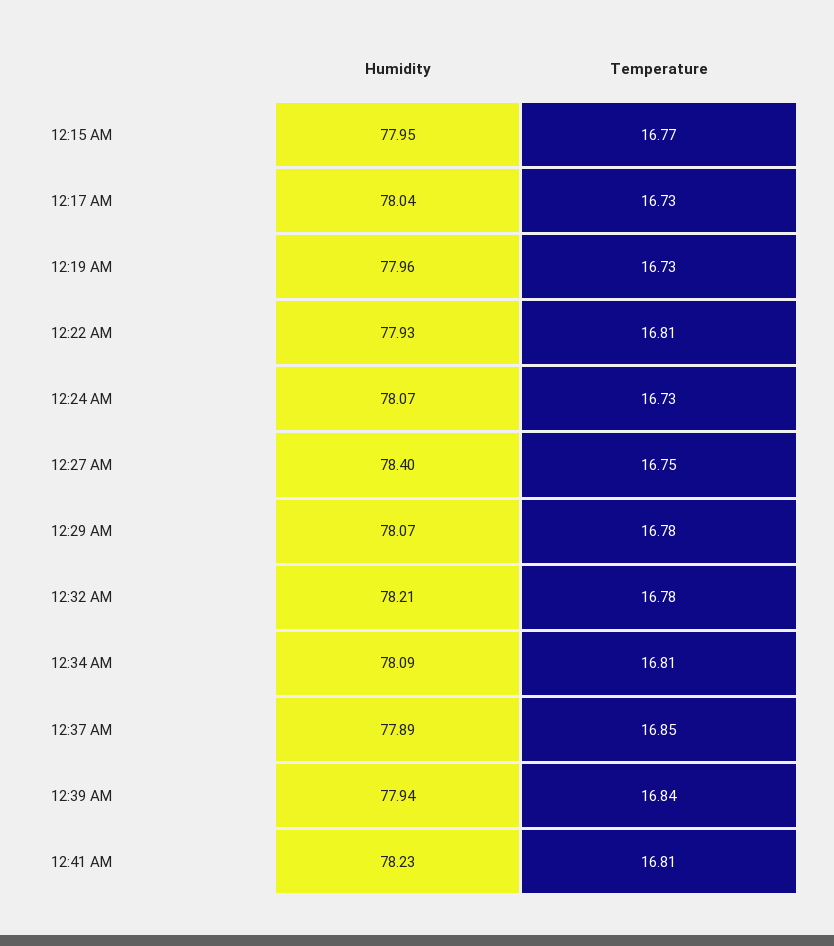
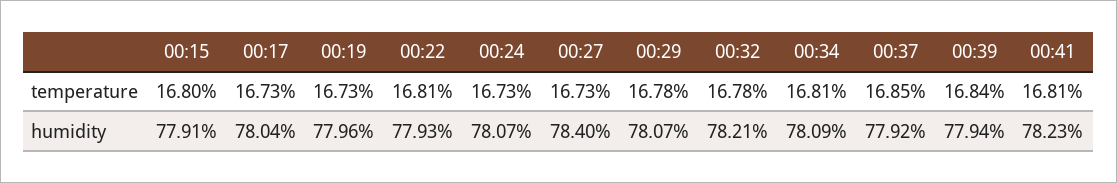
Humidity, 12:15 AM: 77.95 -> 77.91
Temperature, 12:15 AM: 16.77 -> 16.8
Temperature, 12:27 AM: 16.75 -> 16.73
Humidity, 12:37 AM: 77.89 -> 77.92

